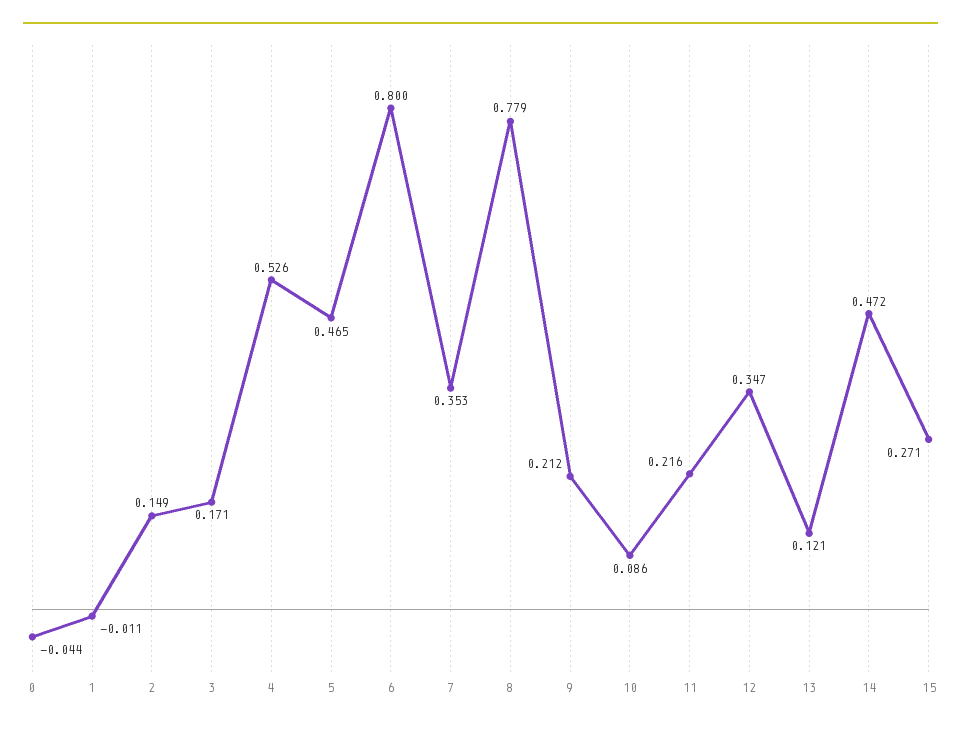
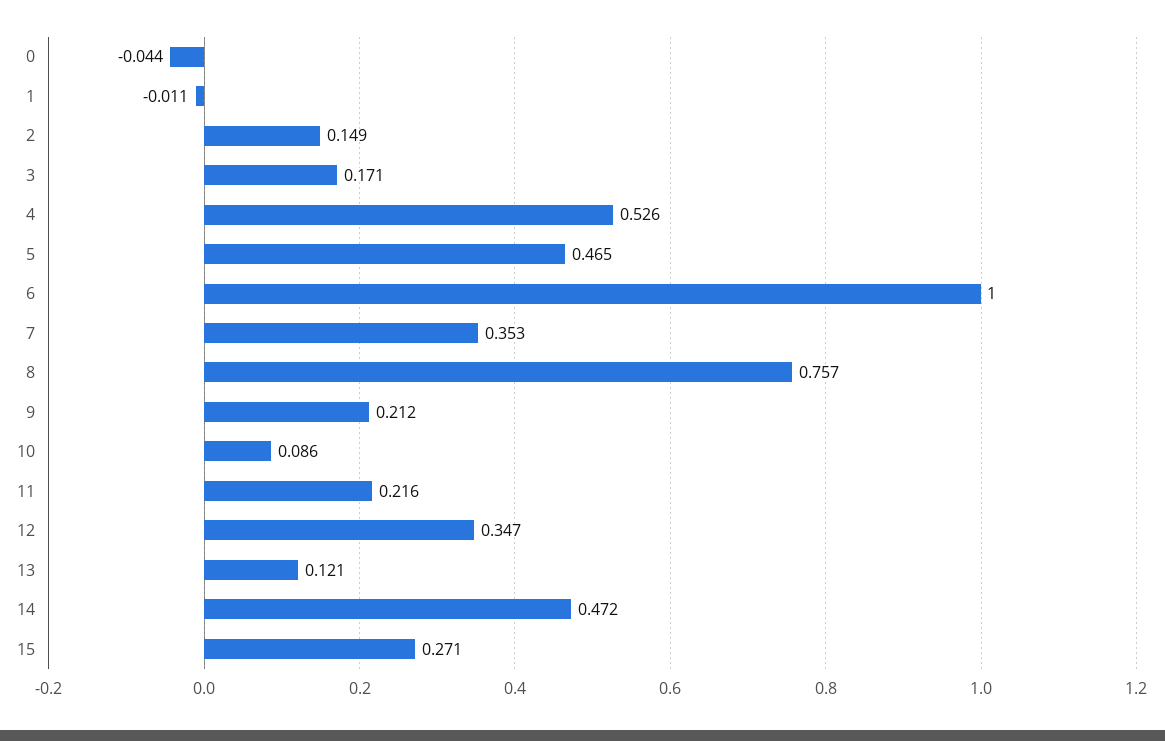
6: 0.8 -> 1
8: 0.779 -> 0.757

